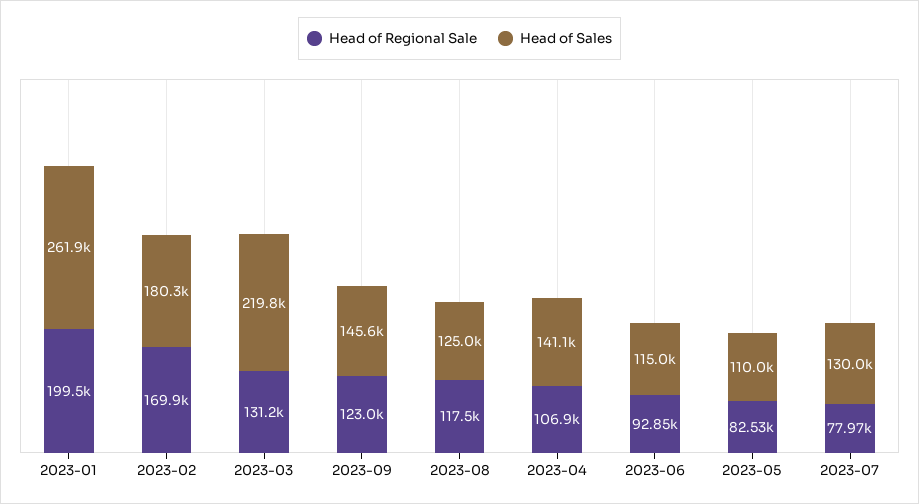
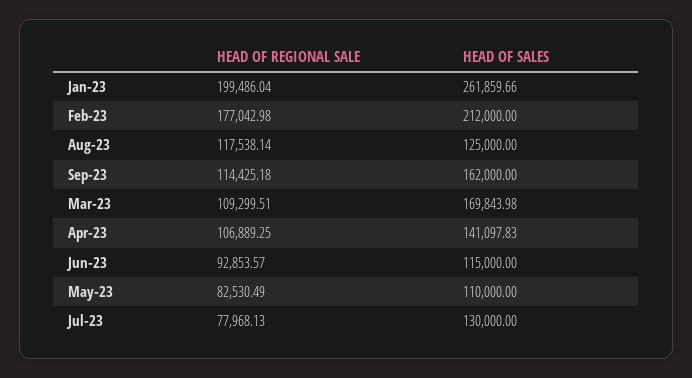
Head of Regional Sale, 2023-02: 169900 -> 177042.98
Head of Sales, 2023-02: 180300 -> 212000
Head of Regional Sale, 2023-03: 131200 -> 109299.51
Head of Sales, 2023-03: 219800 -> 169843.98
Head of Regional Sale, 2023-09: 123000 -> 114425.18
Head of Sales, 2023-09: 145600 -> 162000

